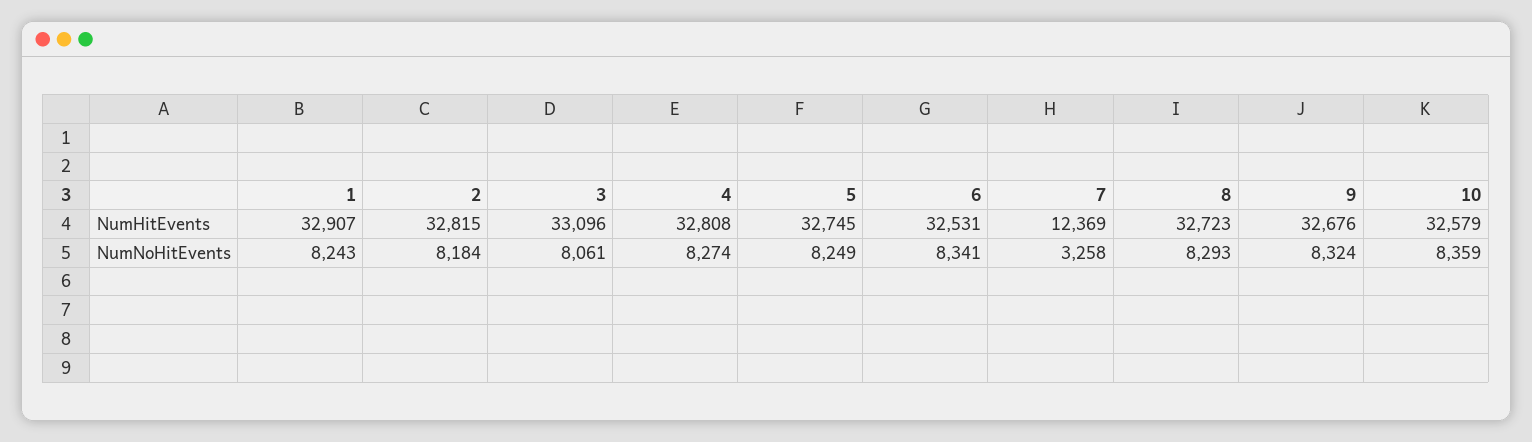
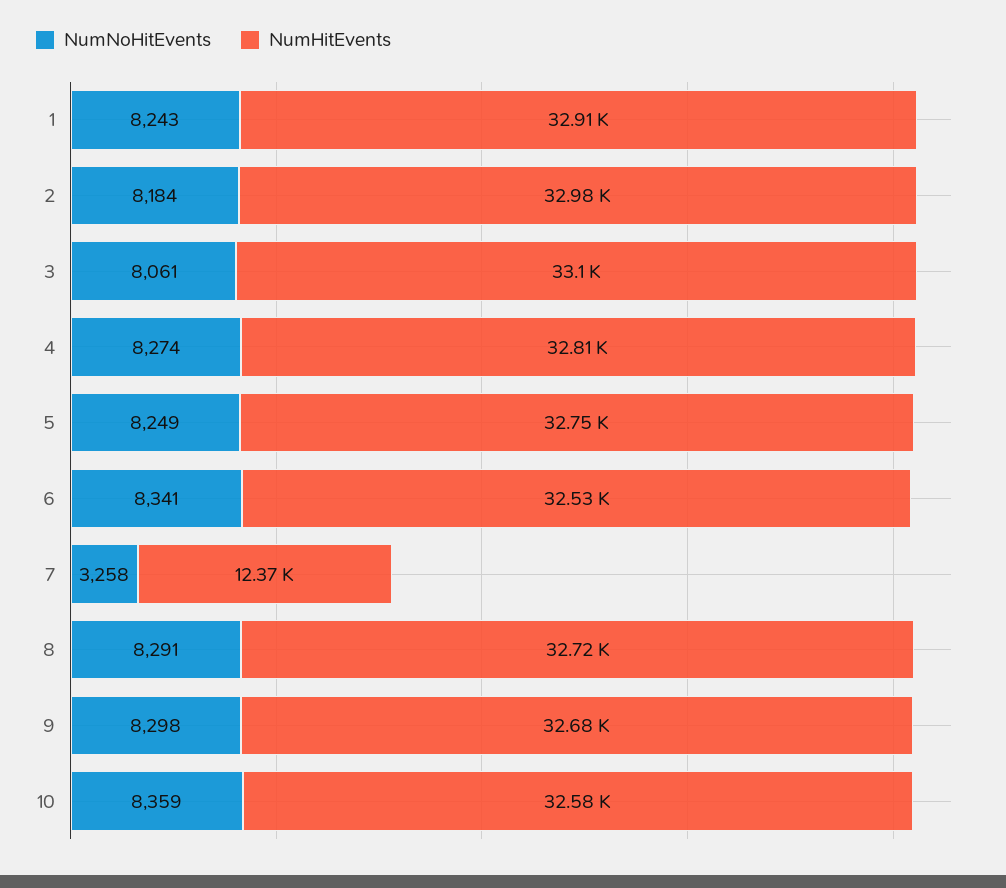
NumHitEvents, 2: 32815 -> 32980
NumNoHitEvents, 8: 8293 -> 8291
NumNoHitEvents, 9: 8324 -> 8298

